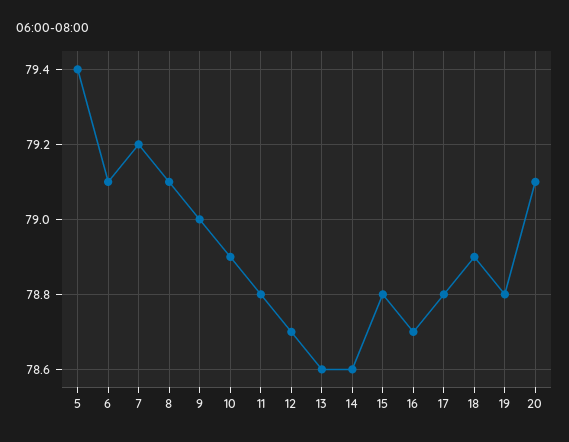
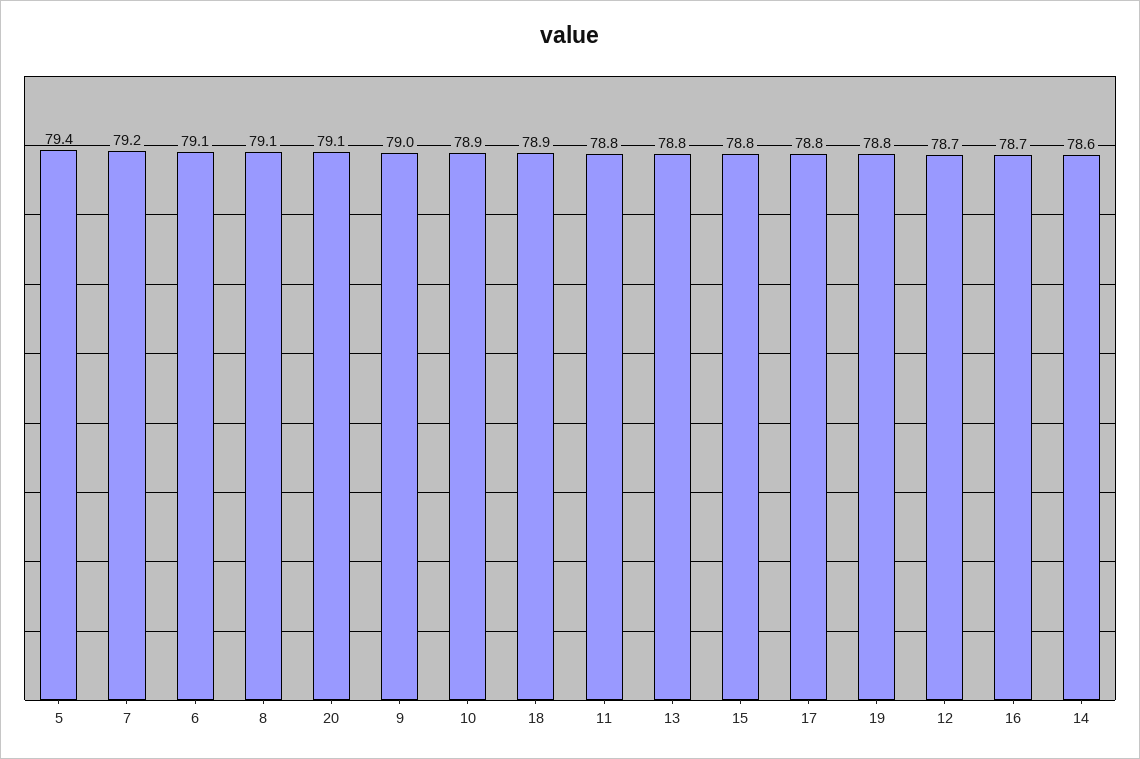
13: 78.6 -> 78.8

